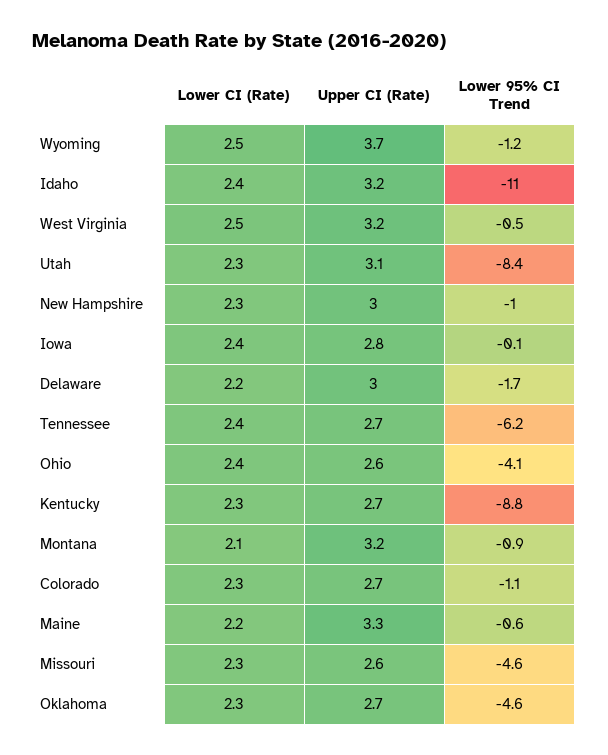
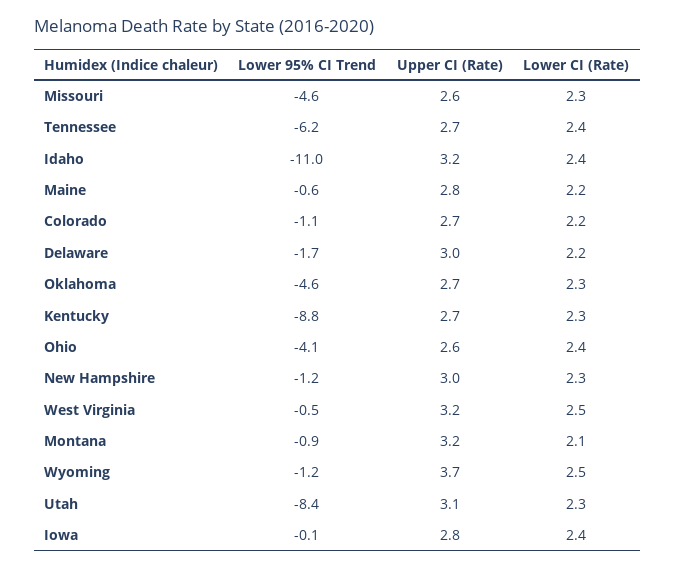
Lower 95% CI Trend, New Hampshire: -1 -> -1.2
Lower CI (Rate), Colorado: 2.3 -> 2.2
Upper CI (Rate), Maine: 3.3 -> 2.8

